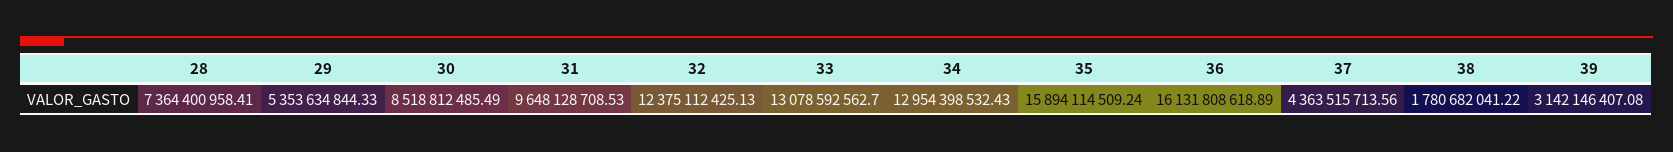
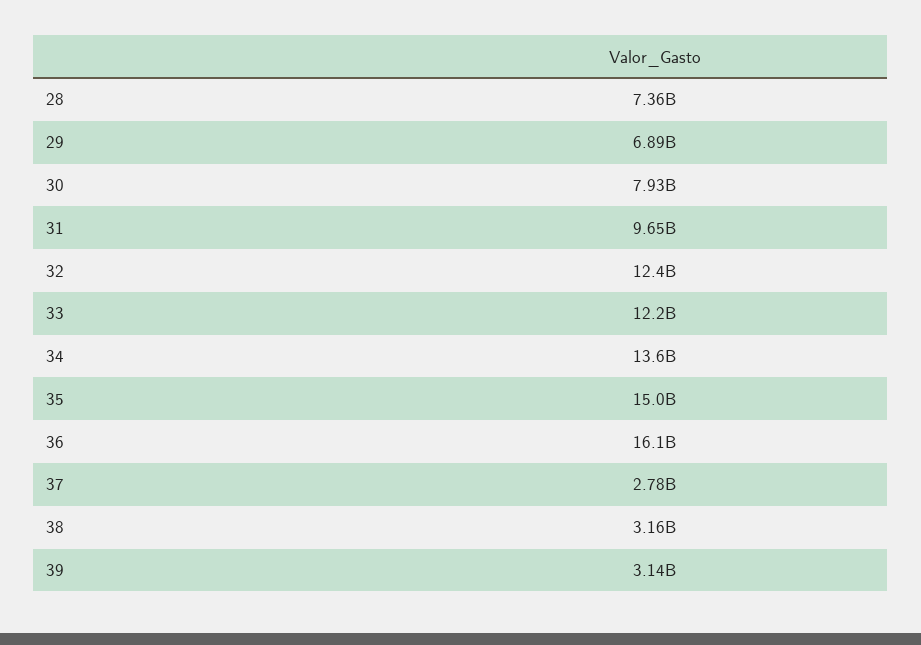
29: 5353634844.33 -> 6890000000
30: 8518812485.49 -> 7930000000
33: 13078592562.7 -> 12200000000
34: 12954398532.43 -> 13600000000
35: 15894114509.24 -> 15000000000
37: 4363515713.56 -> 2780000000
38: 1780682041.22 -> 3160000000

